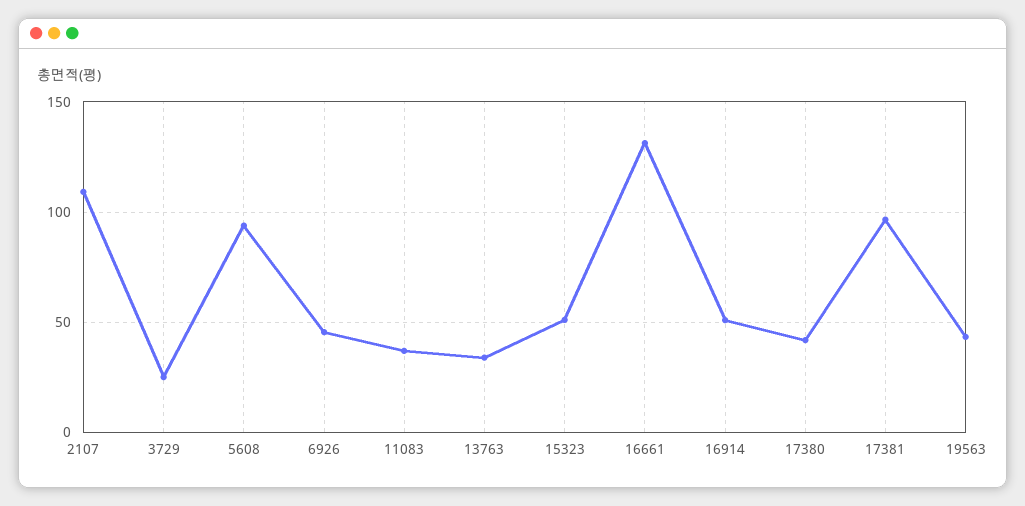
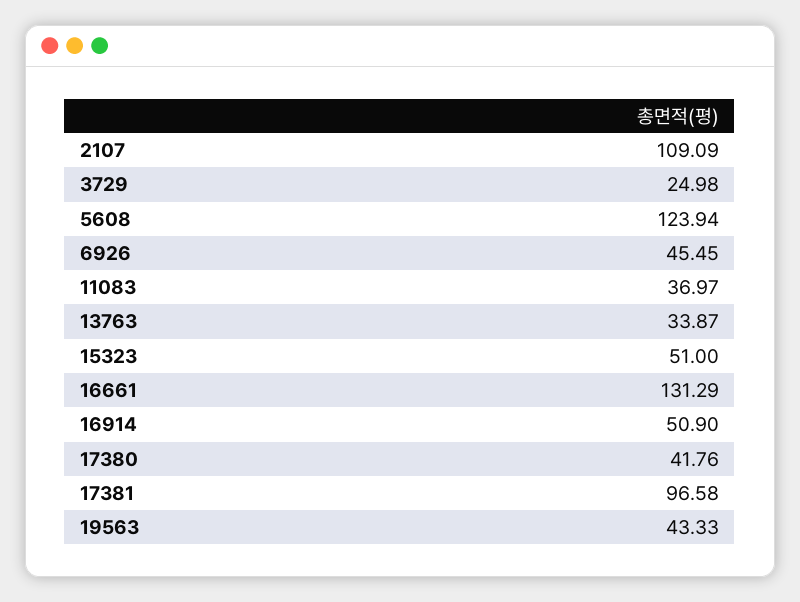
5608: 95 -> 123.94

